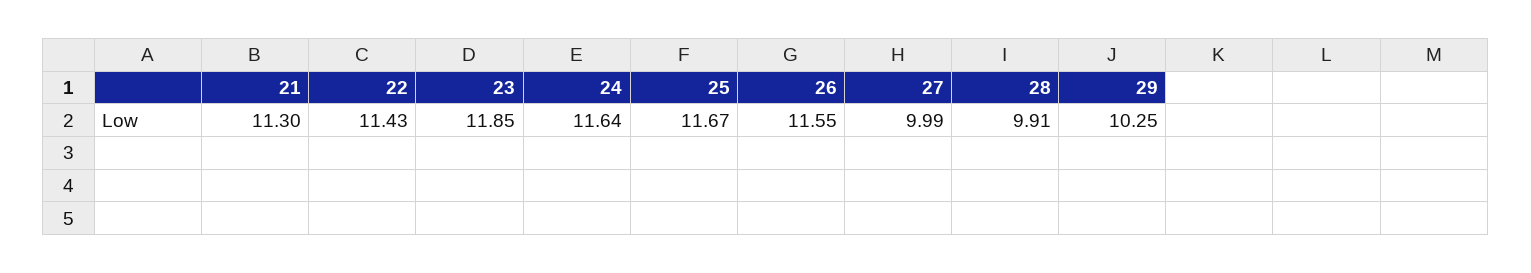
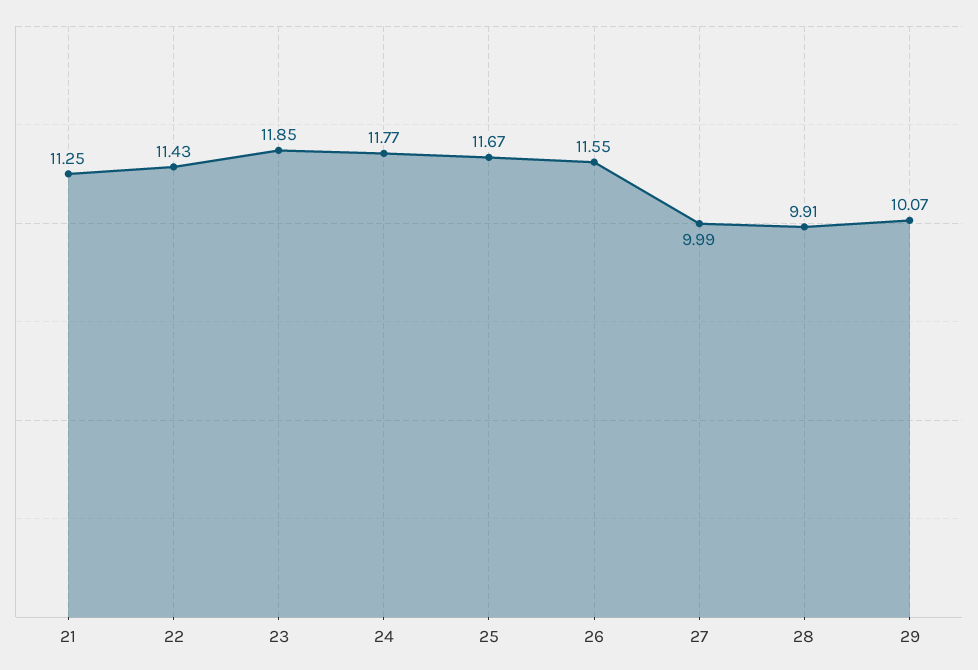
21: 11.3 -> 11.25
24: 11.64 -> 11.77
29: 10.25 -> 10.07

